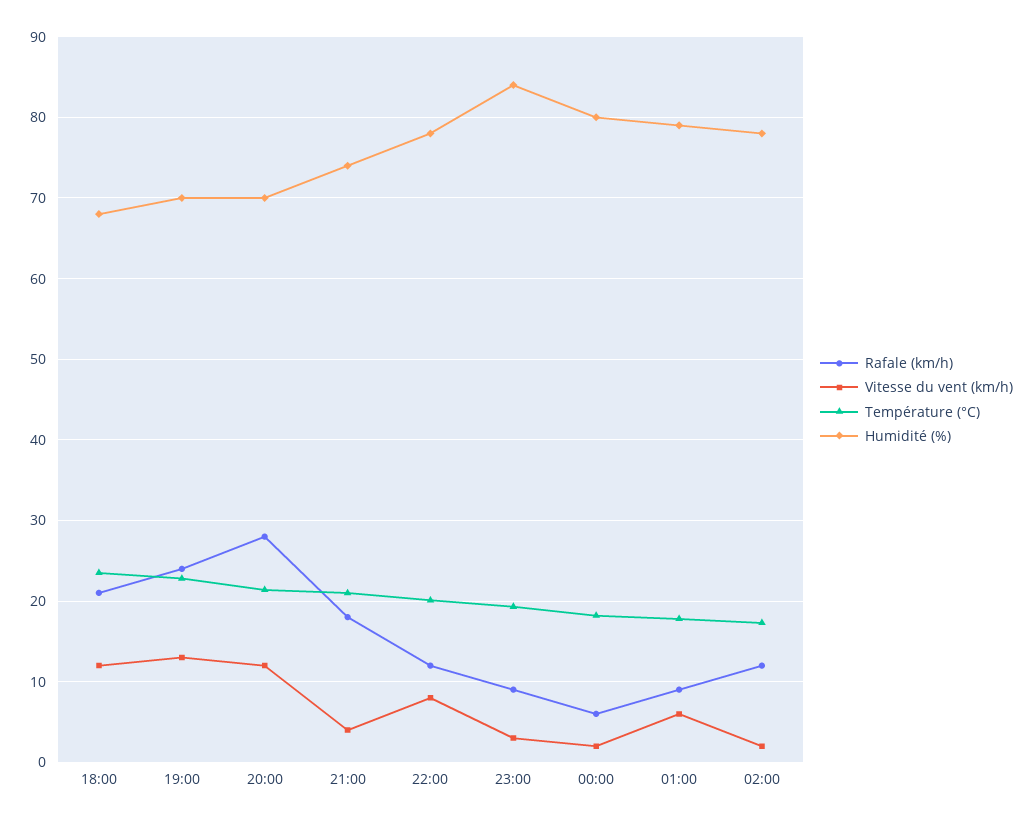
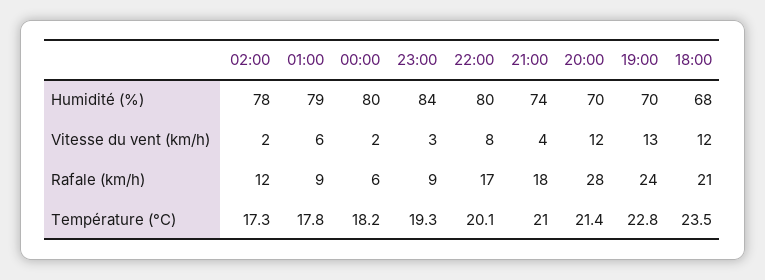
Rafale (km/h), 22:00: 12 -> 17
Humidité (%), 22:00: 78 -> 80

